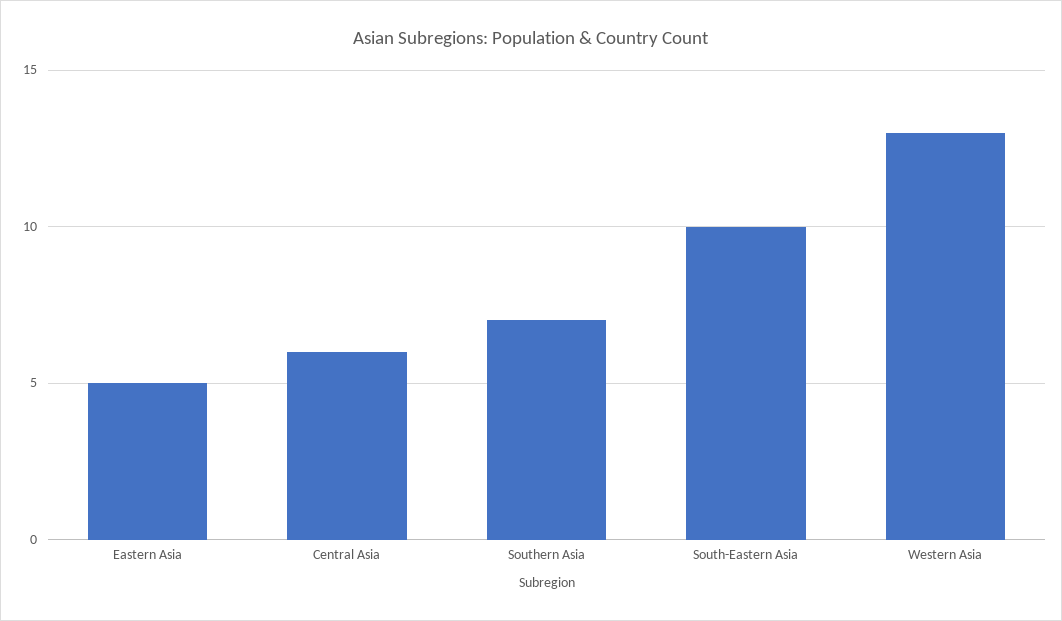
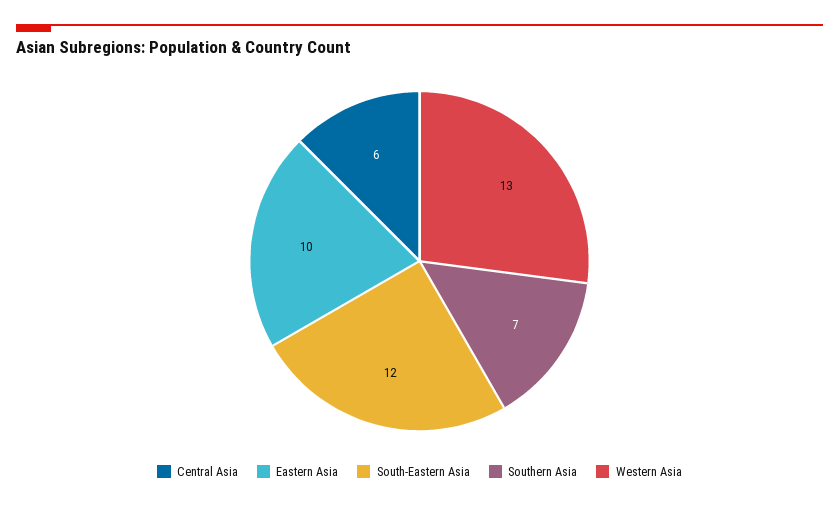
Eastern Asia: 5 -> 10
South-Eastern Asia: 10 -> 12

